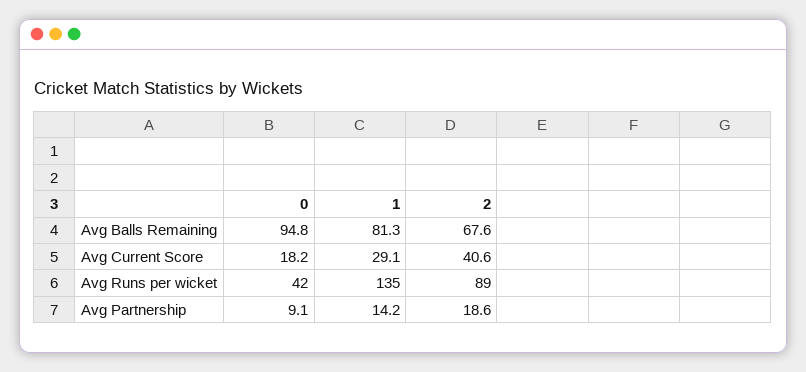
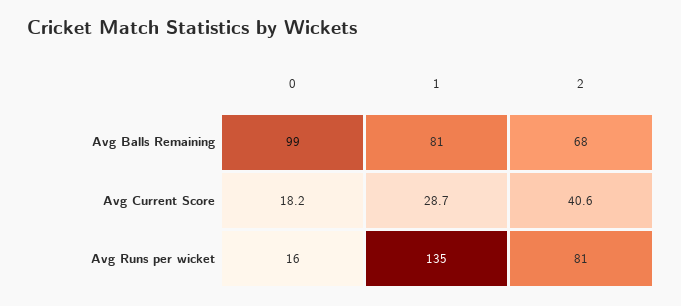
0, Avg Balls Remaining: 94.8 -> 99
1, Avg Current Score: 29.1 -> 28.7
0, Avg Runs per wicket: 42 -> 16
2, Avg Runs per wicket: 89 -> 81
0, Avg Partnership: 9.1 -> none
1, Avg Partnership: 14.2 -> none
2, Avg Partnership: 18.6 -> none

